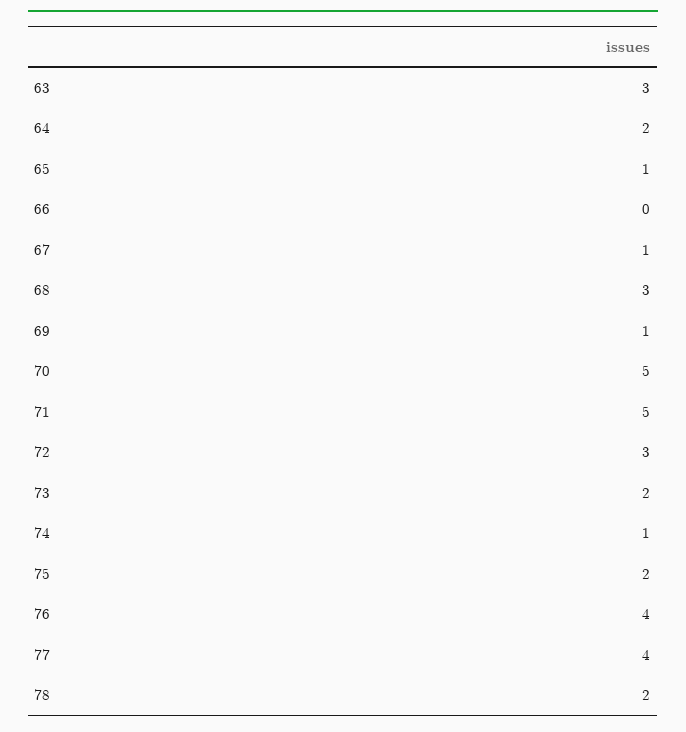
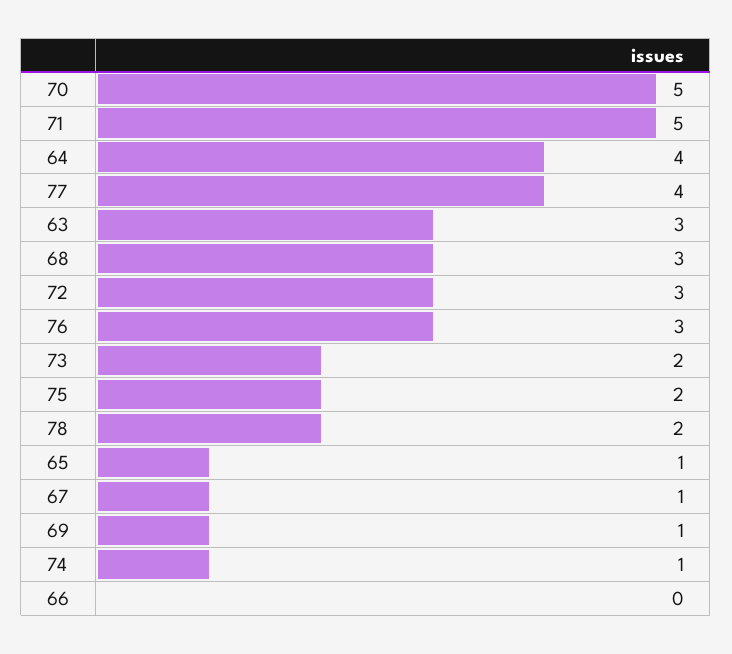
64: 2 -> 4
76: 4 -> 3

